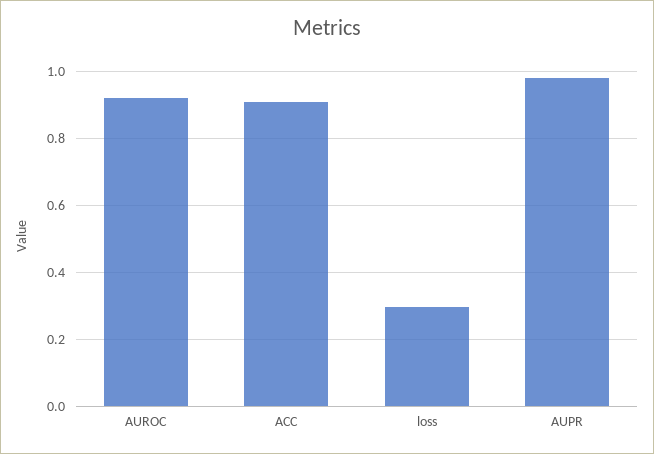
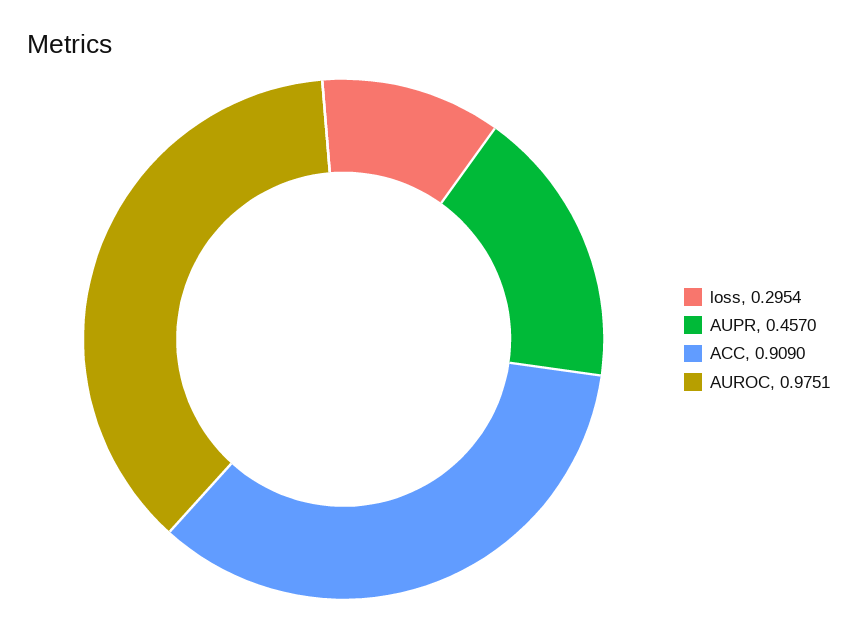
AUROC: 0.92 -> 0.9751
AUPR: 0.98 -> 0.457

